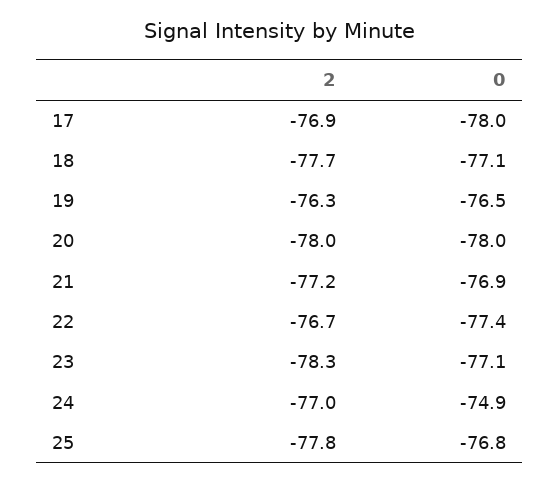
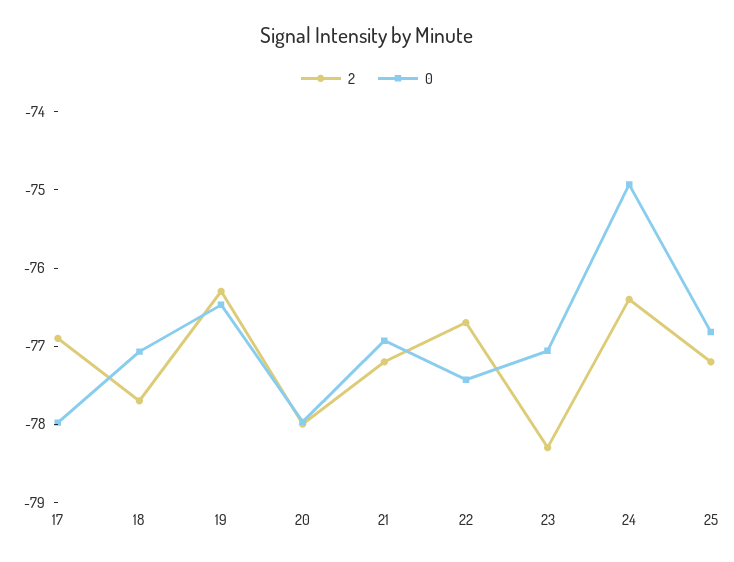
2, 24: -77 -> -76.4
2, 25: -77.8 -> -77.2

